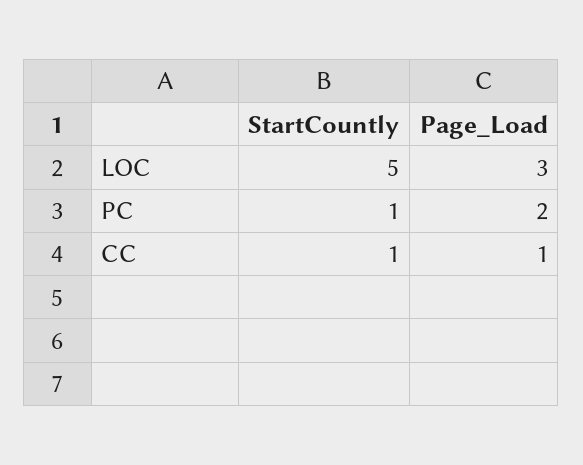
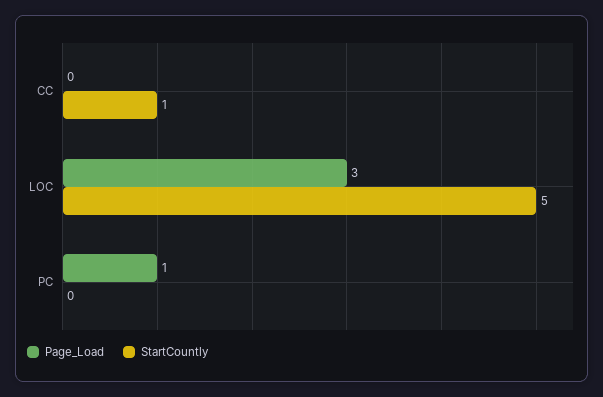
StartCountly, PC: 1 -> 0
Page_Load, PC: 2 -> 1
Page_Load, CC: 1 -> 0

